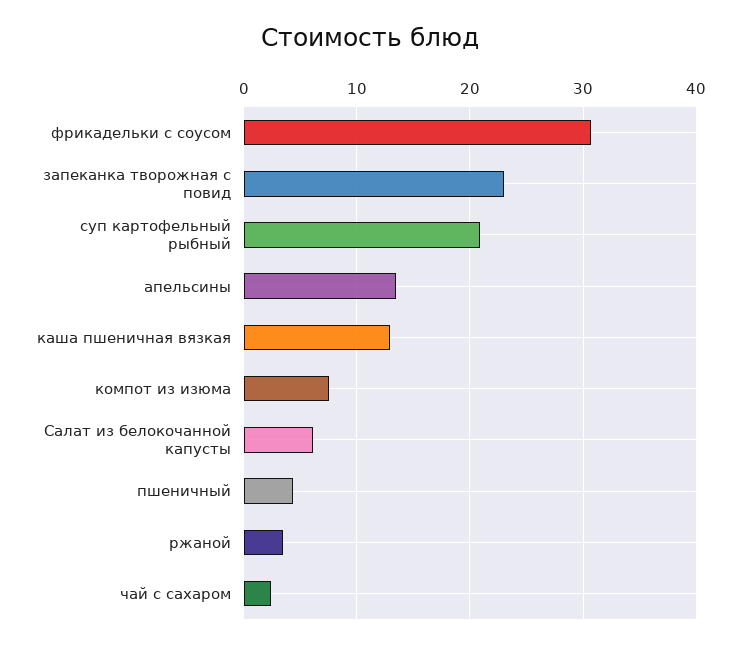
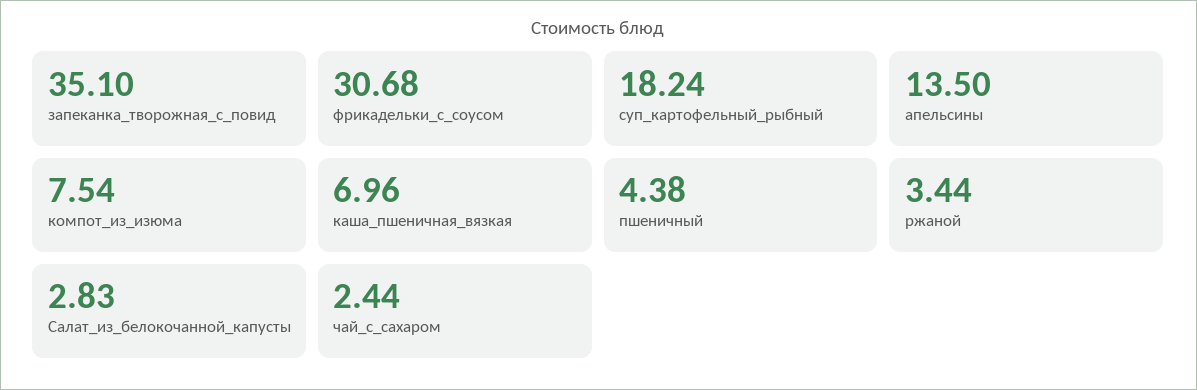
запеканка творожная с повид: 23 -> 35.1
суп картофельный рыбный: 21 -> 18.24
каша пшеничная вязкая: 13 -> 6.96
Салат из белокочанной капусты: 6 -> 2.83

